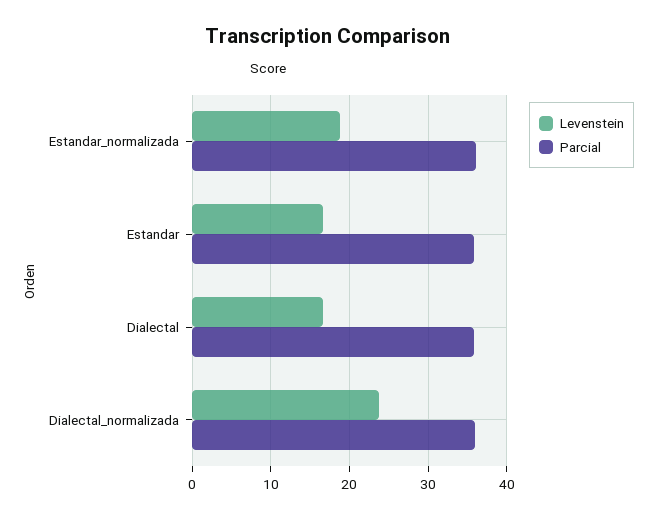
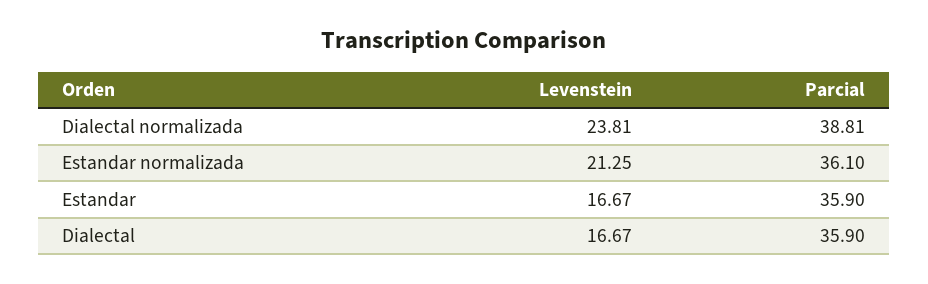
Levenstein, Estandar_normalizada: 19 -> 21.25
Parcial, Dialectal_normalizada: 36 -> 38.81

